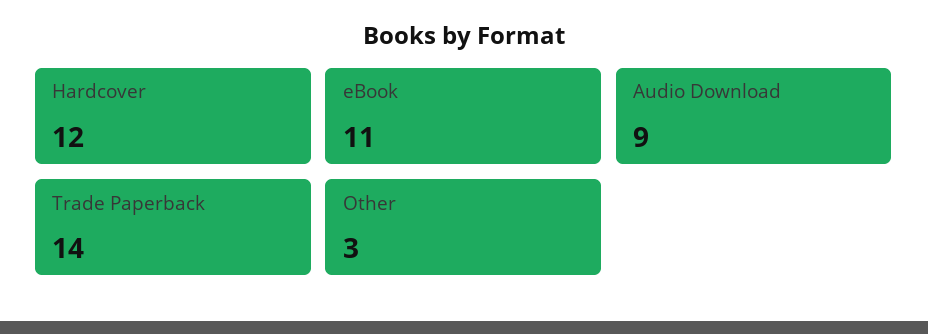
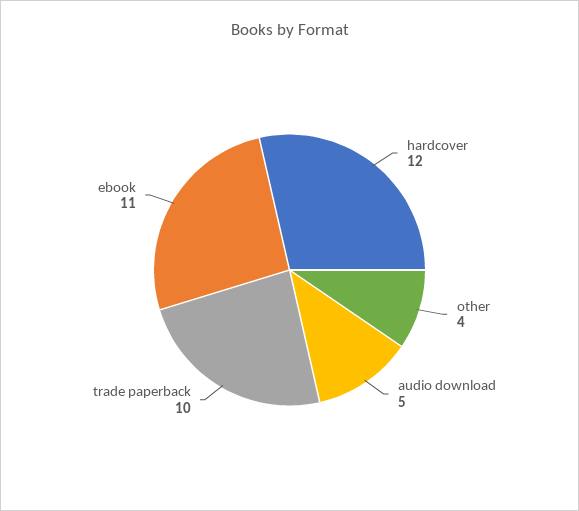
Audio Download: 9 -> 5
Trade Paperback: 14 -> 10
Other: 3 -> 4

